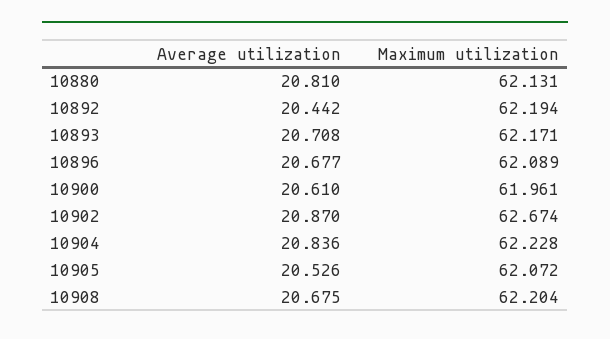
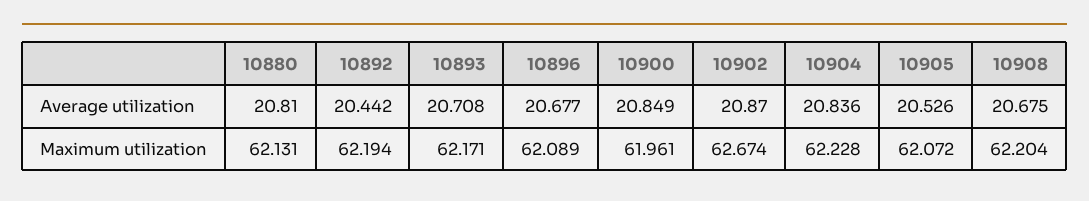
Average utilization, 10900: 20.61 -> 20.849

